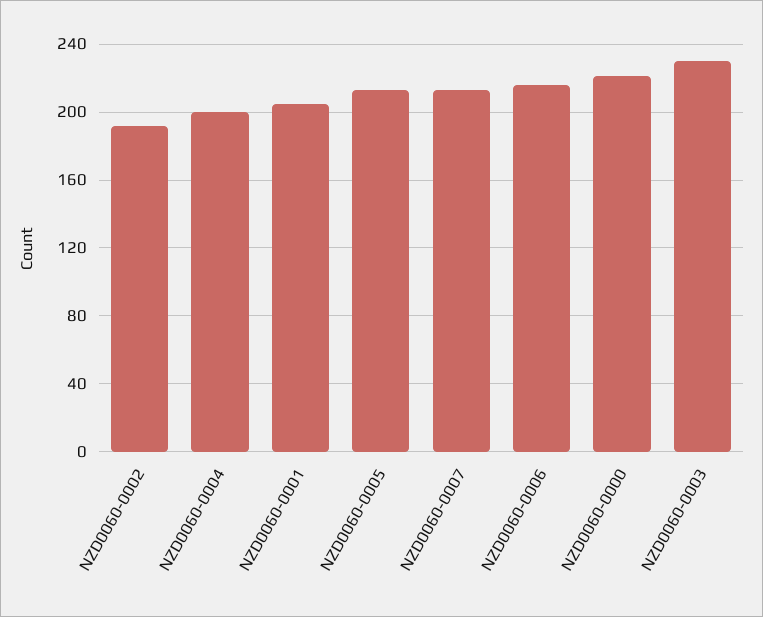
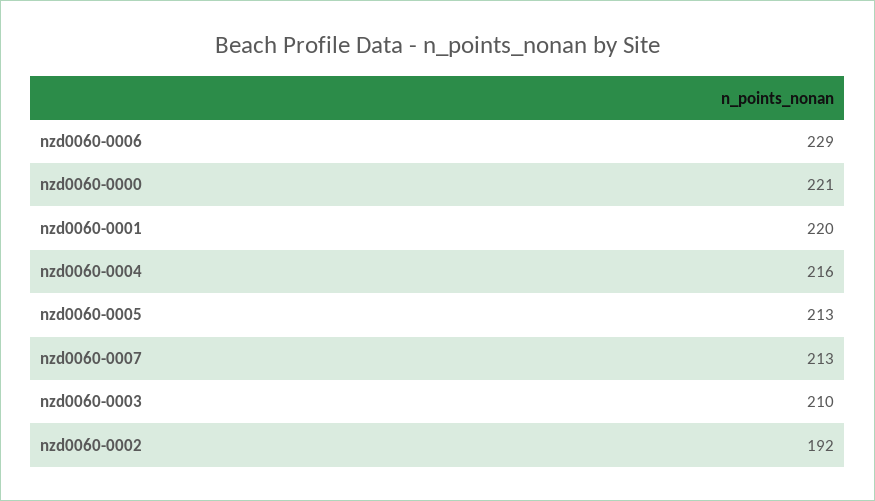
NZD0060-0004: 200 -> 216
NZD0060-0001: 205 -> 220
NZD0060-0006: 215 -> 229
NZD0060-0003: 230 -> 210

